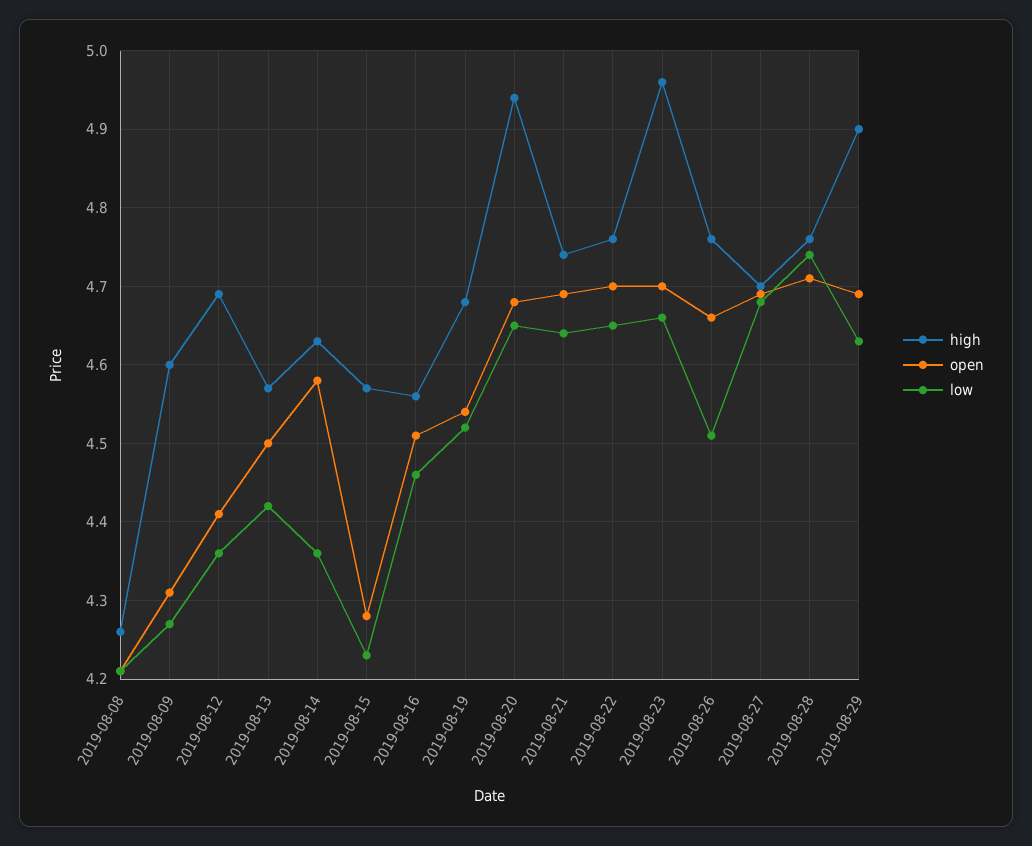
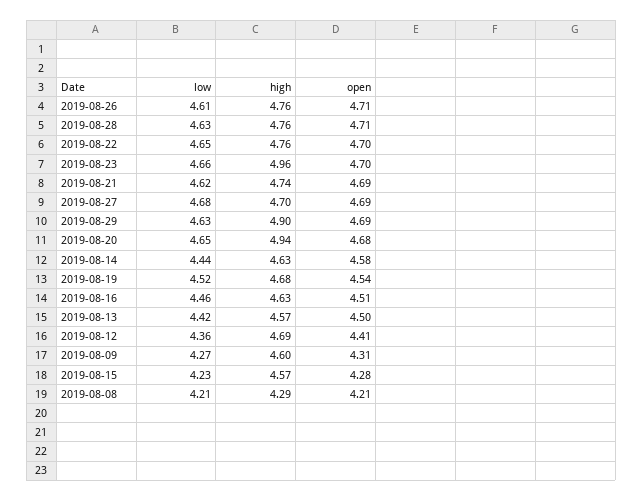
high, 2019-08-08: 4.26 -> 4.29
low, 2019-08-14: 4.36 -> 4.44
high, 2019-08-16: 4.56 -> 4.63
low, 2019-08-21: 4.64 -> 4.62
open, 2019-08-26: 4.66 -> 4.71
low, 2019-08-26: 4.51 -> 4.61
low, 2019-08-28: 4.74 -> 4.63

